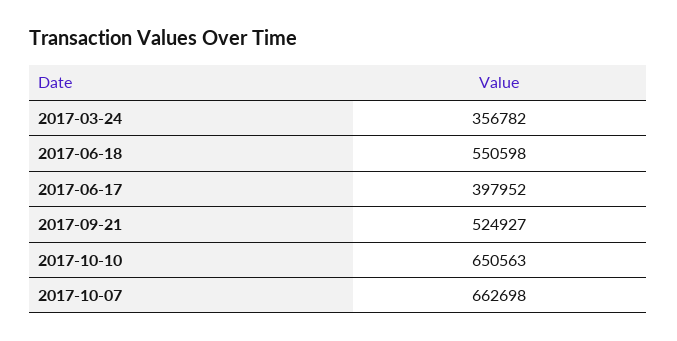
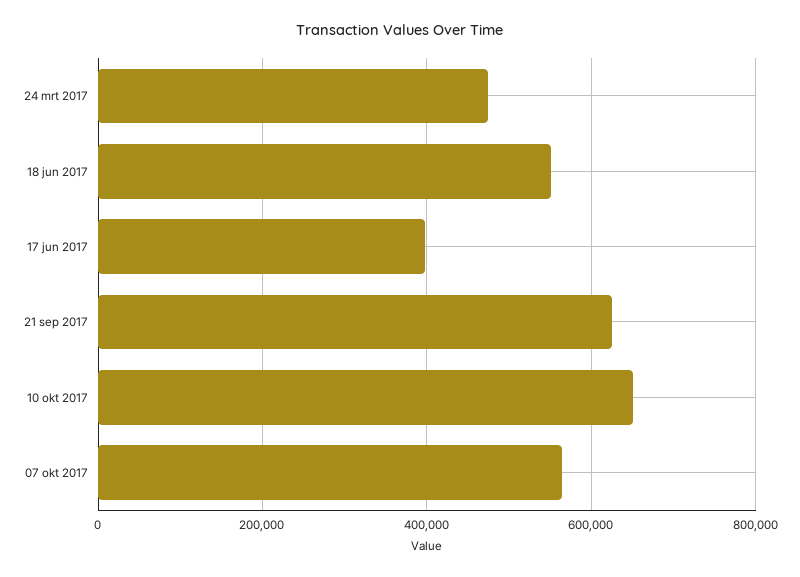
2017-03-24: 356782 -> 480000
2017-09-21: 524927 -> 620000
2017-10-07: 662698 -> 560000

